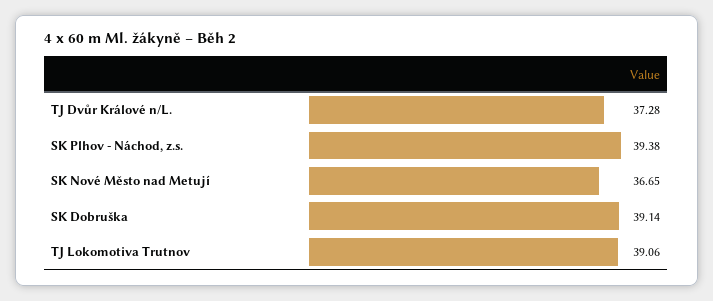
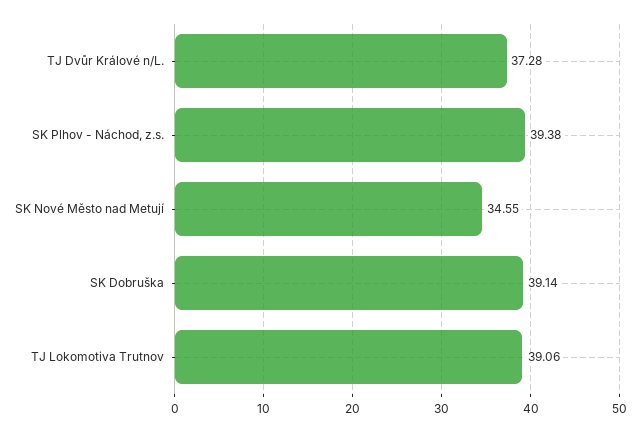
SK Nové Město nad Metují: 36.65 -> 34.55

